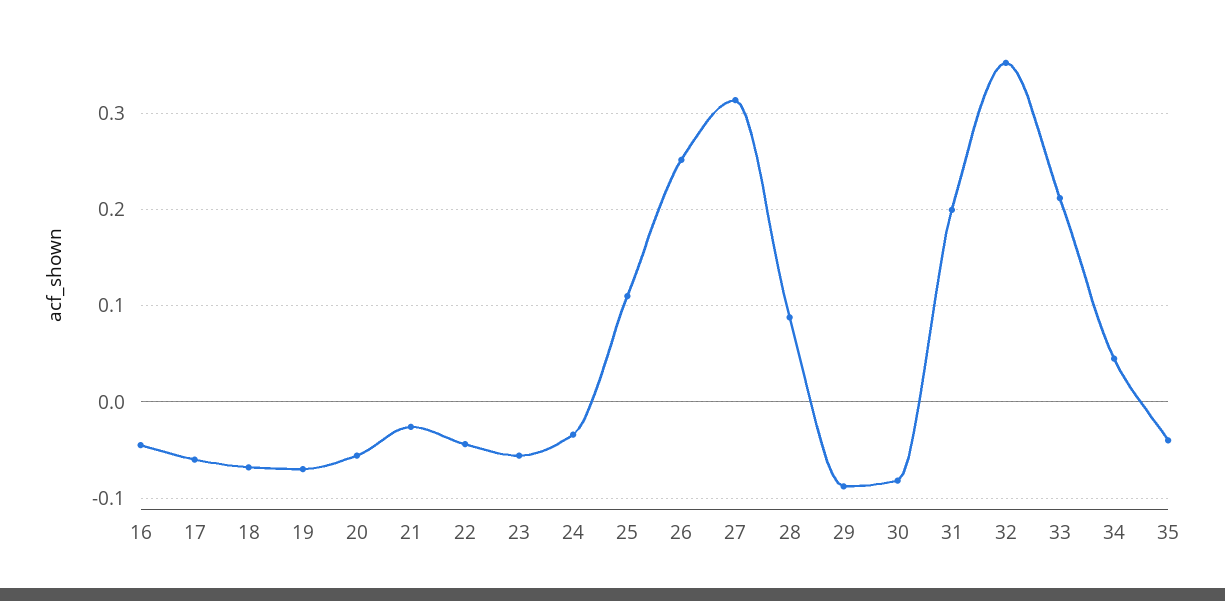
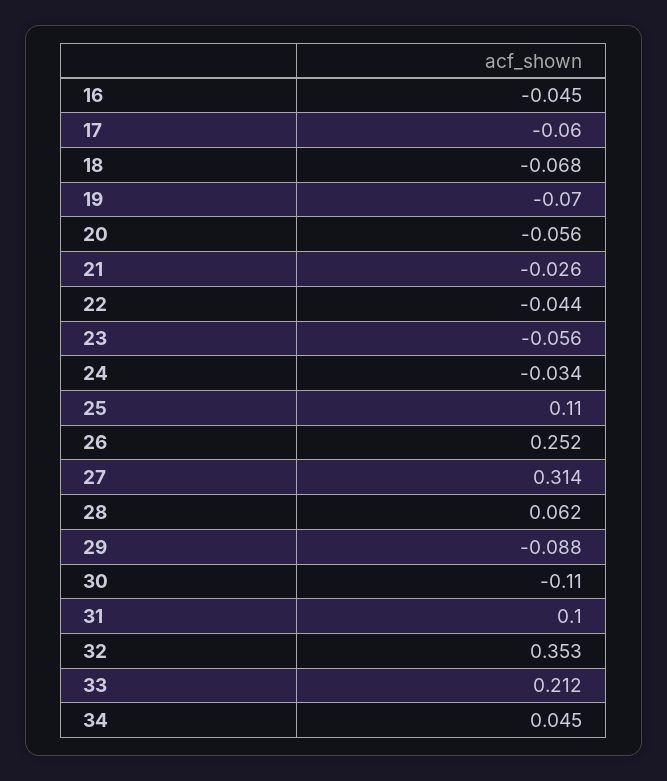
28: 0.09 -> 0.062
30: -0.08 -> -0.11
31: 0.2 -> 0.1
35: -0.04 -> none

